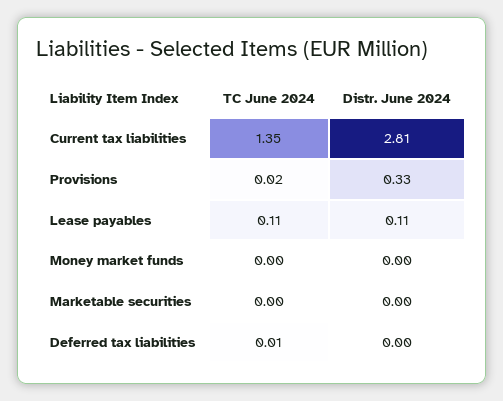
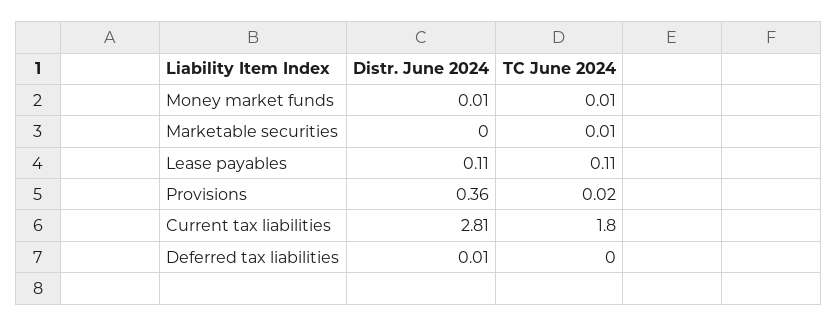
TC June 2024, Current tax liabilities: 1.35 -> 1.8
Distr. June 2024, Provisions: 0.33 -> 0.36
TC June 2024, Money market funds: 0 -> 0.01
Distr. June 2024, Money market funds: 0 -> 0.01
TC June 2024, Marketable securities: 0 -> 0.01
TC June 2024, Deferred tax liabilities: 0.01 -> 0
Distr. June 2024, Deferred tax liabilities: 0 -> 0.01

